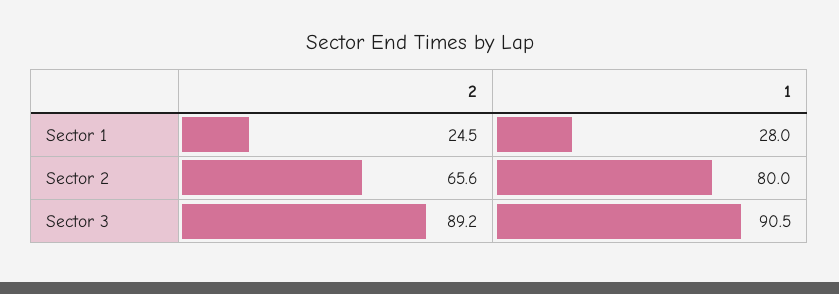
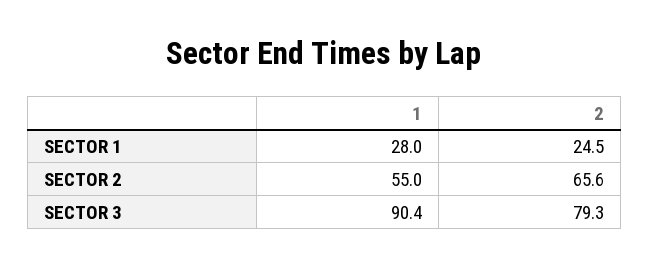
1, Sector 2: 80 -> 55
2, Sector 3: 89.2 -> 79.3
1, Sector 3: 90.5 -> 90.4

